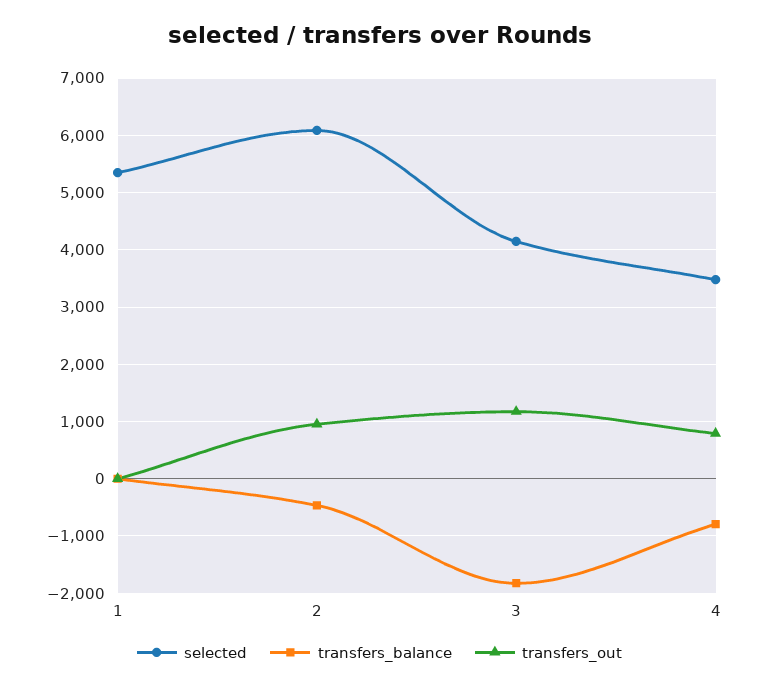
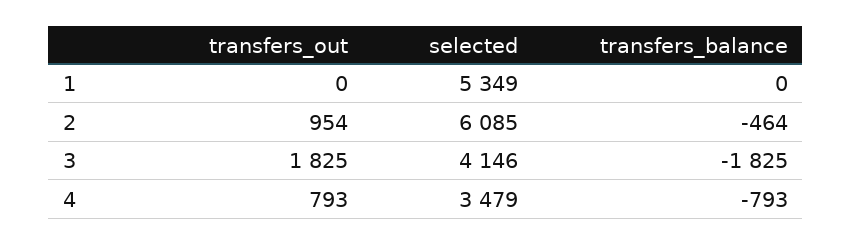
transfers_out, 3: 1200 -> 1825

